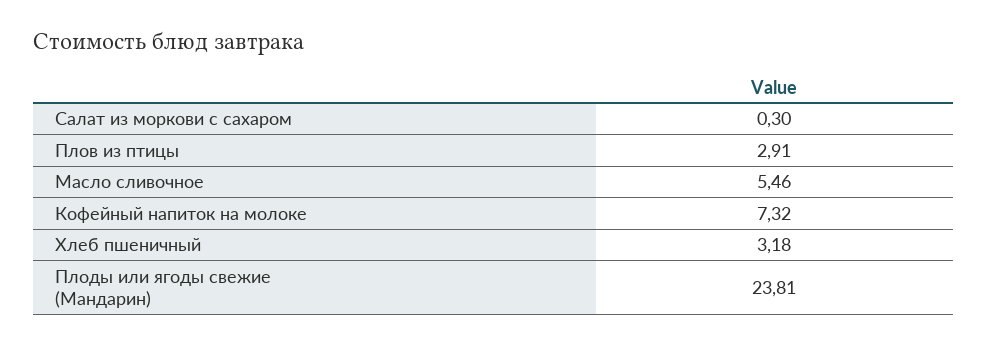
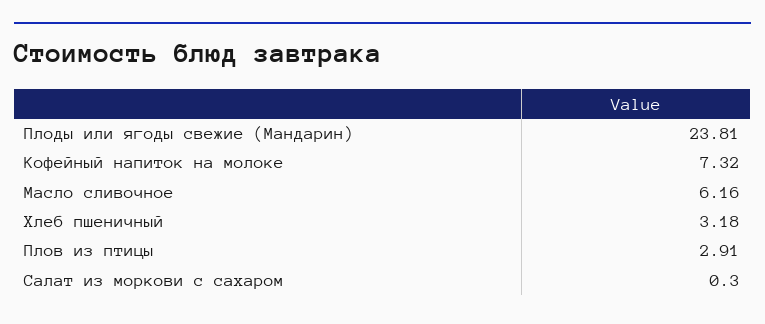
Масло сливочное: 5.46 -> 6.16

